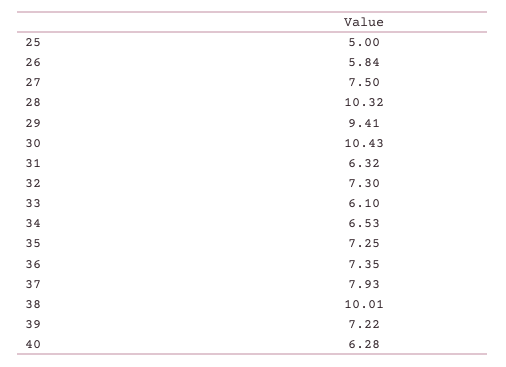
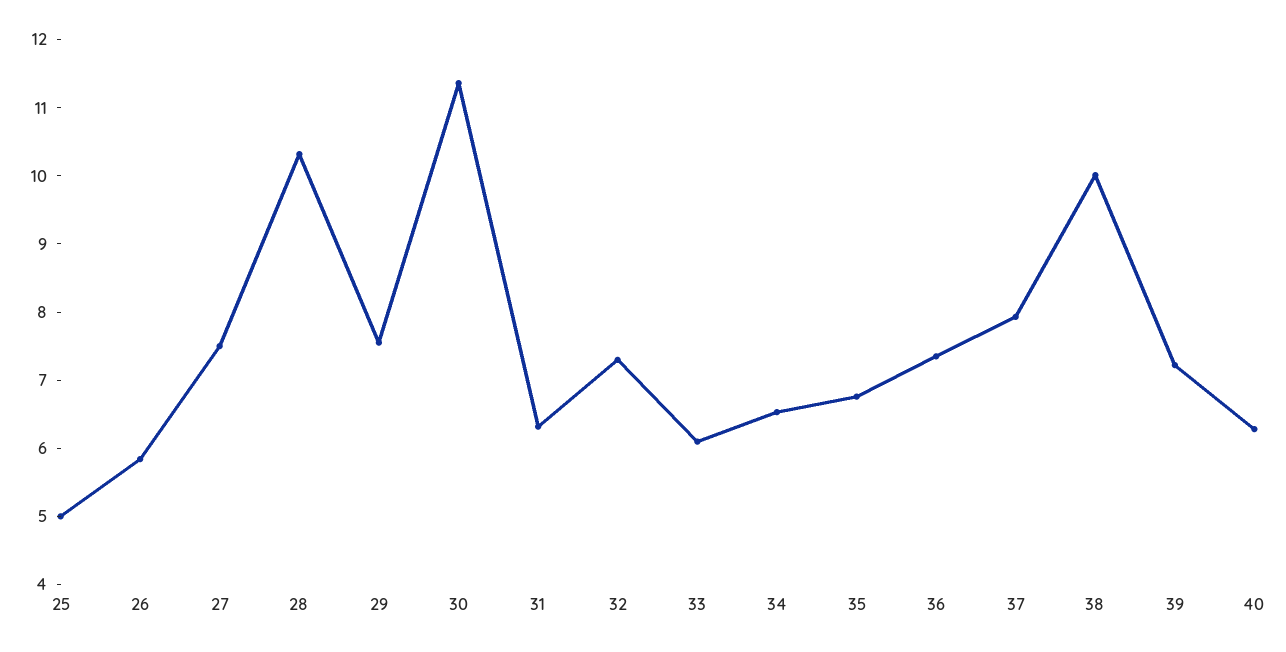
29: 9.41 -> 7.6
30: 10.43 -> 11.4
35: 7.25 -> 6.8

